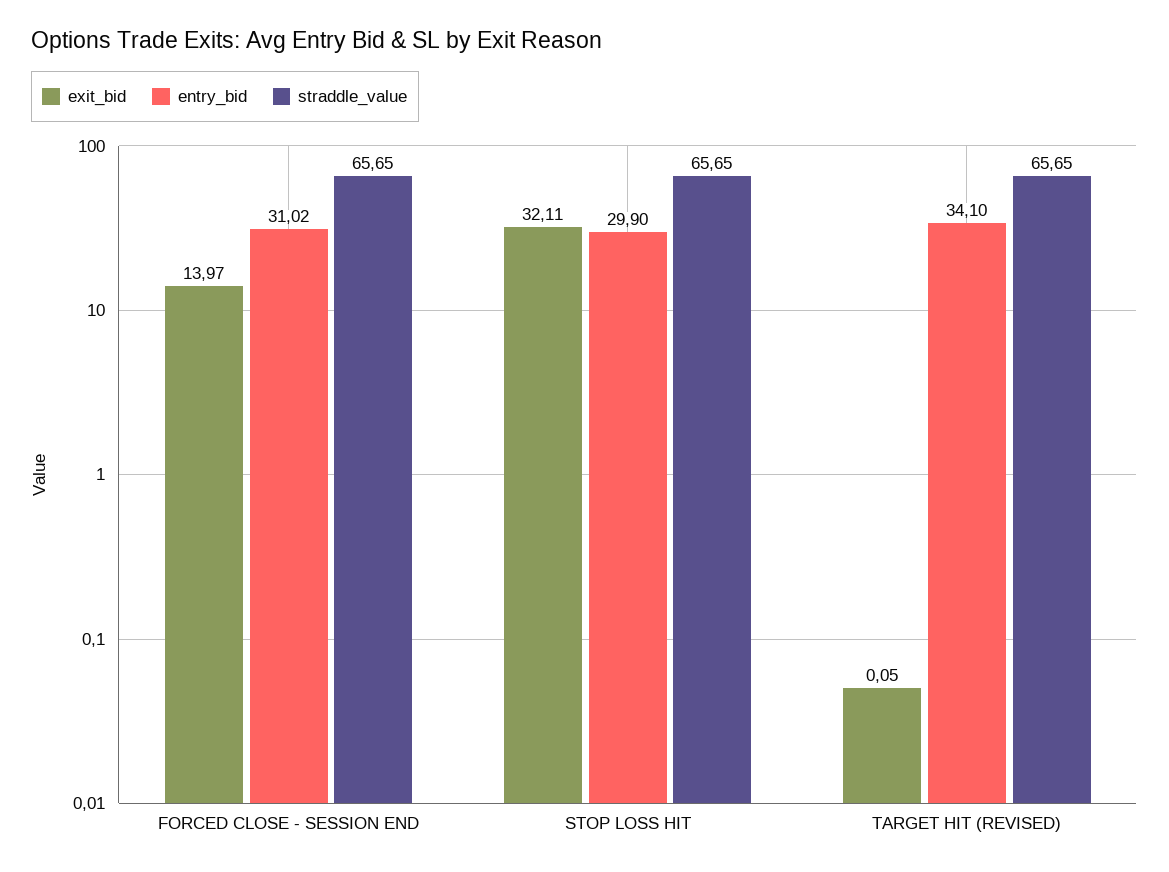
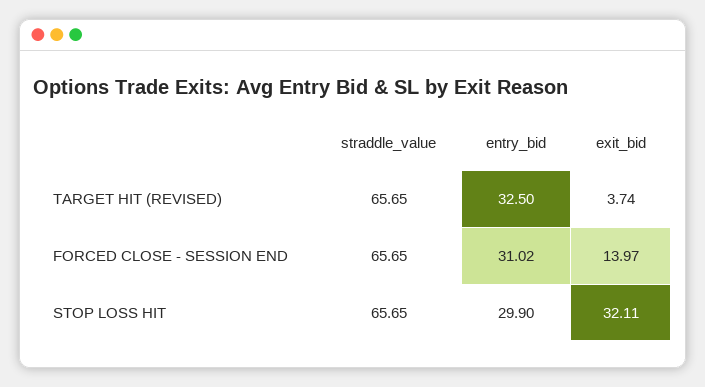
exit_bid, TARGET HIT (REVISED): 0.05 -> 3.74
entry_bid, TARGET HIT (REVISED): 34.1 -> 32.5

